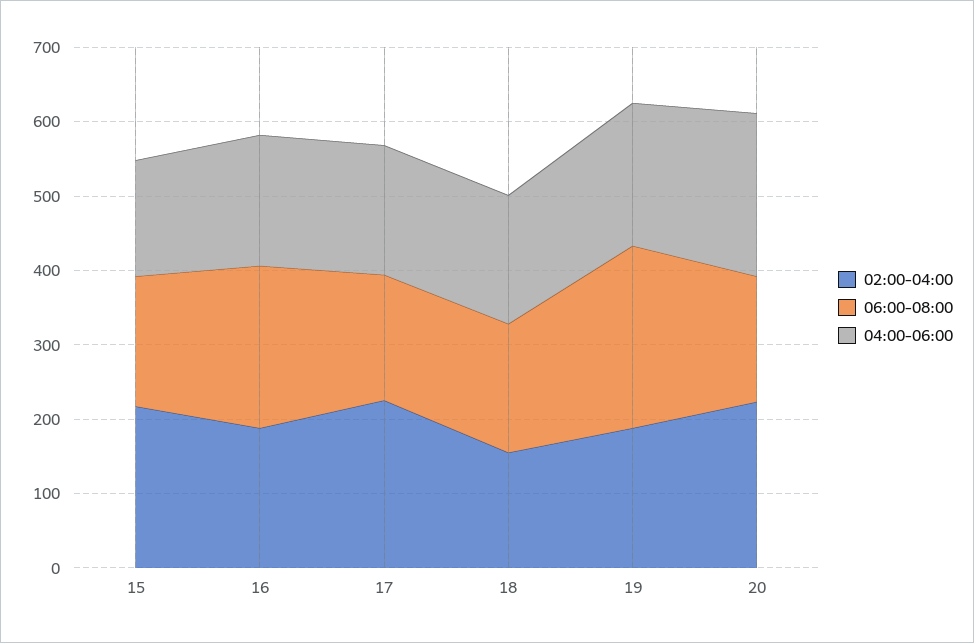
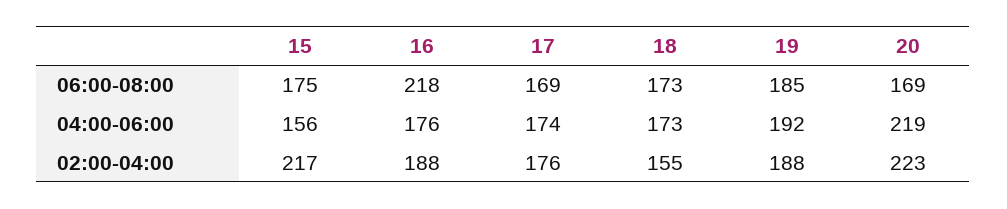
02:00-04:00, 17: 220 -> 176
06:00-08:00, 19: 240 -> 185

